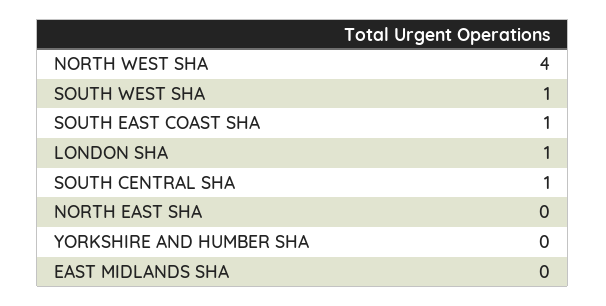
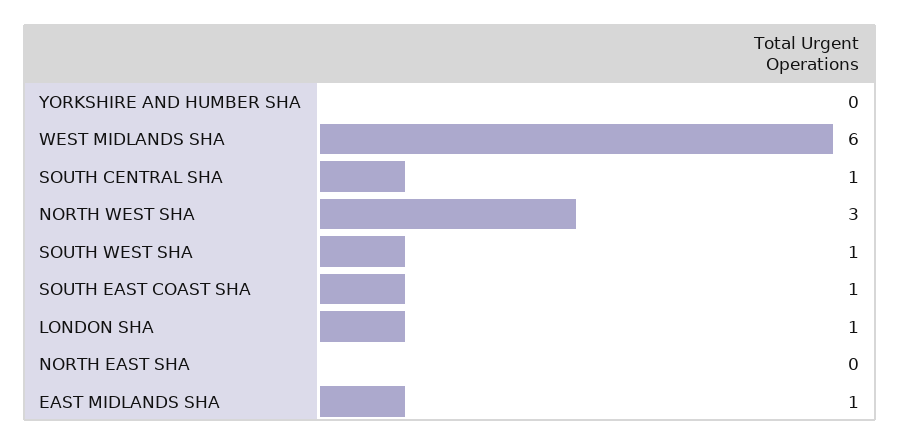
NORTH WEST SHA: 4 -> 3
EAST MIDLANDS SHA: 0 -> 1
WEST MIDLANDS SHA: none -> 6

